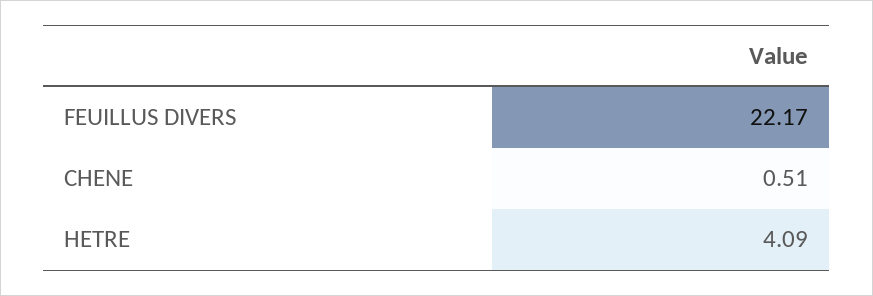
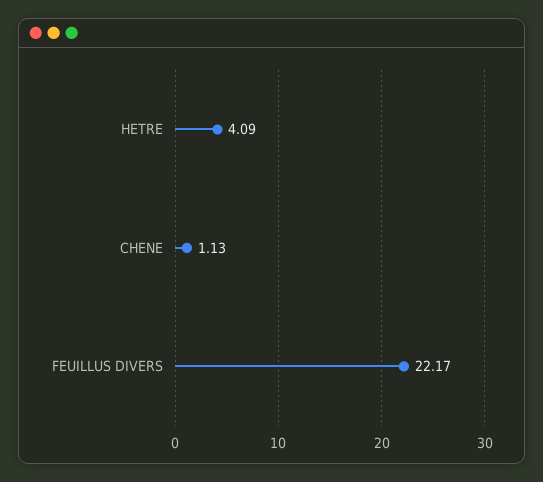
CHENE: 0.51 -> 1.13

